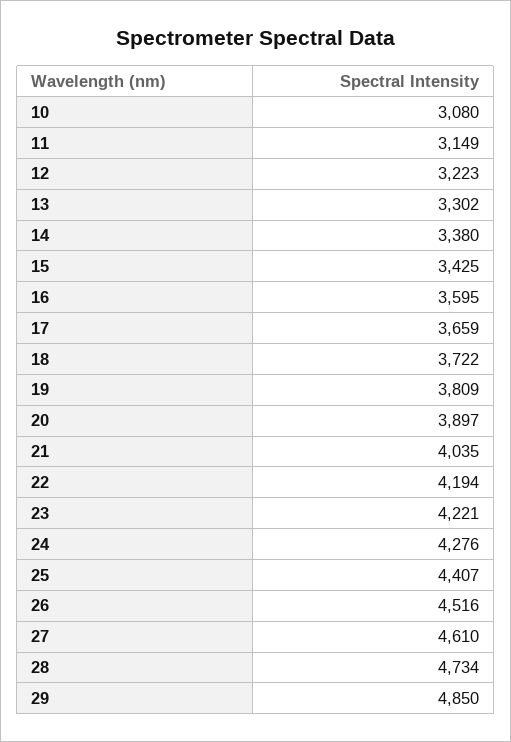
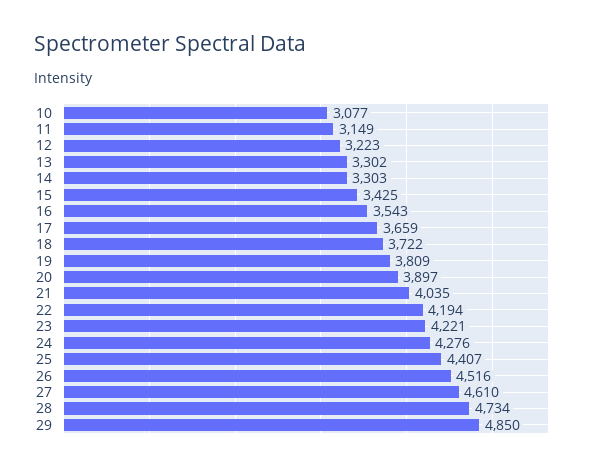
10: 3080 -> 3077
14: 3380 -> 3303
16: 3595 -> 3543

